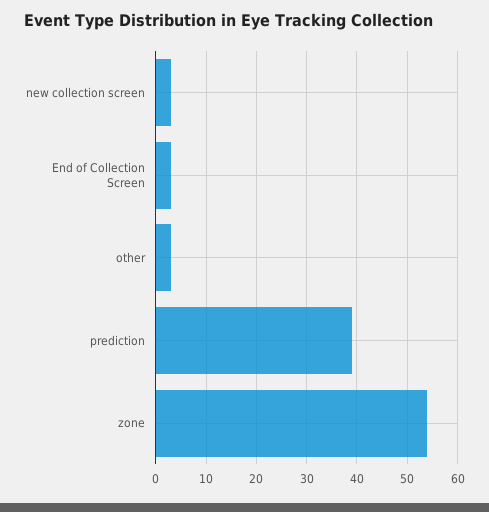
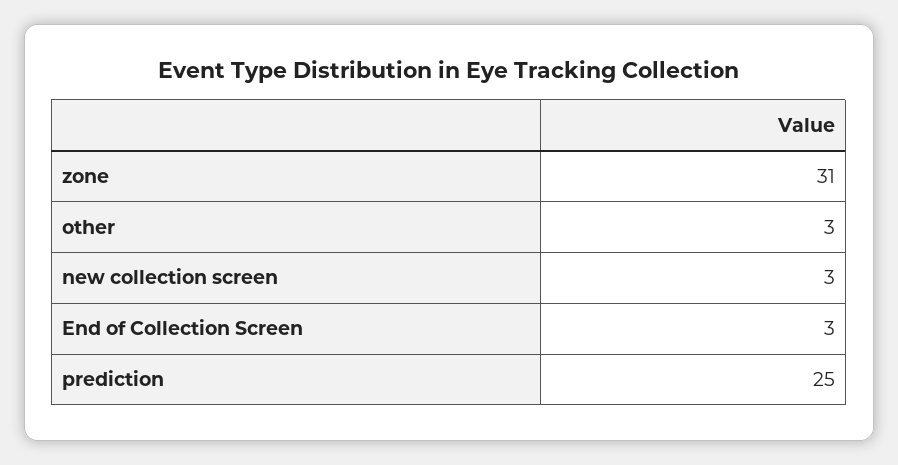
prediction: 40 -> 25
zone: 55 -> 31

